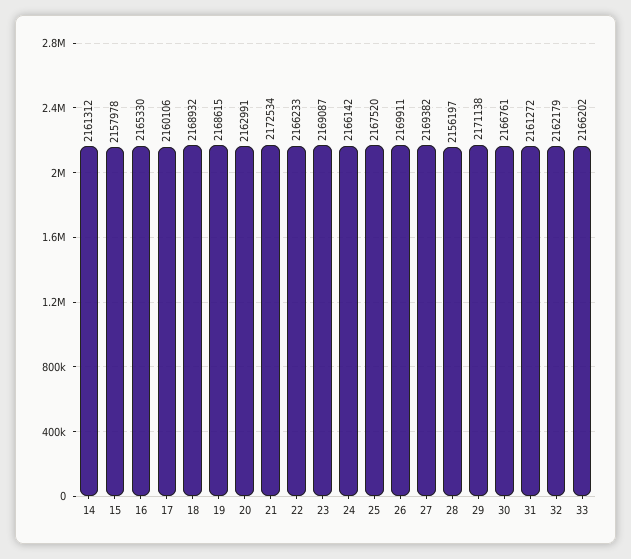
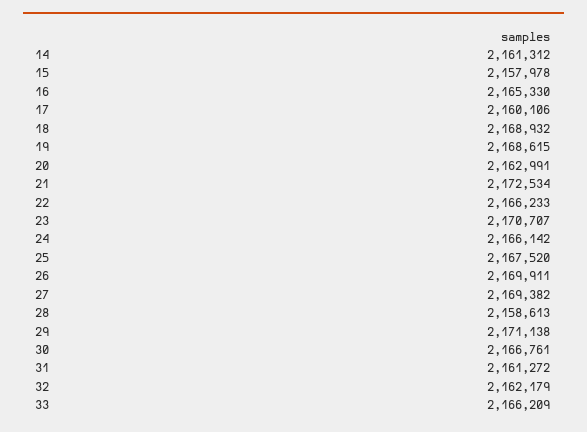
23: 2169087 -> 2170707
28: 2156197 -> 2158613
33: 2166202 -> 2166209

